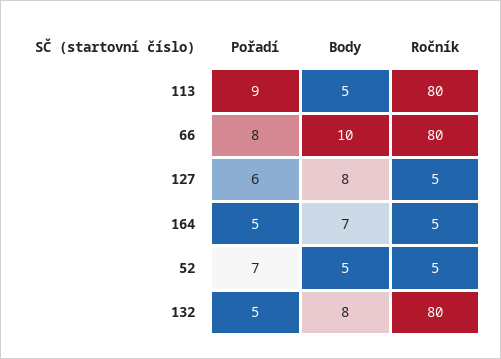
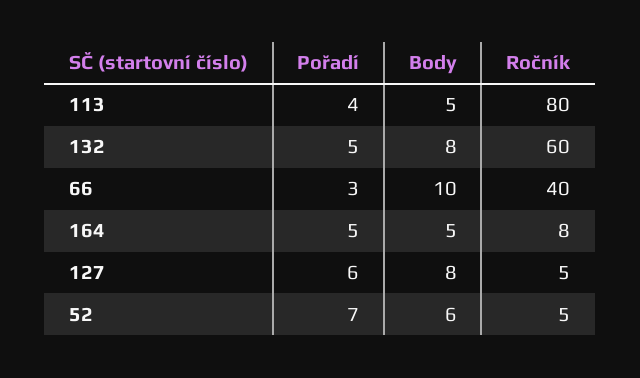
Pořadí, 113: 9 -> 4
Pořadí, 66: 8 -> 3
Ročník, 66: 80 -> 40
Body, 164: 7 -> 5
Ročník, 164: 5 -> 8
Body, 52: 5 -> 6
Ročník, 132: 80 -> 60

